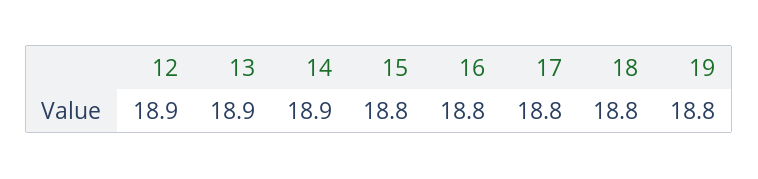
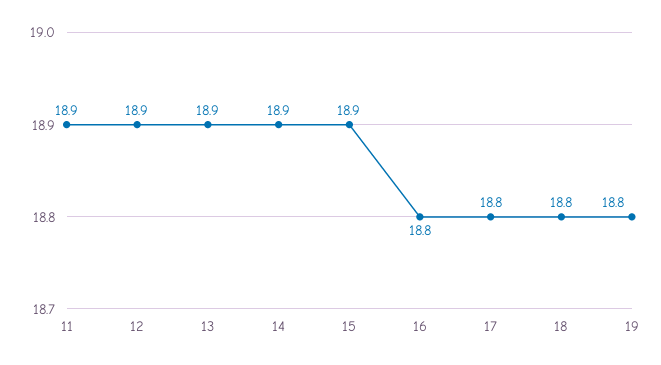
15: 18.8 -> 18.9
11: none -> 18.9

